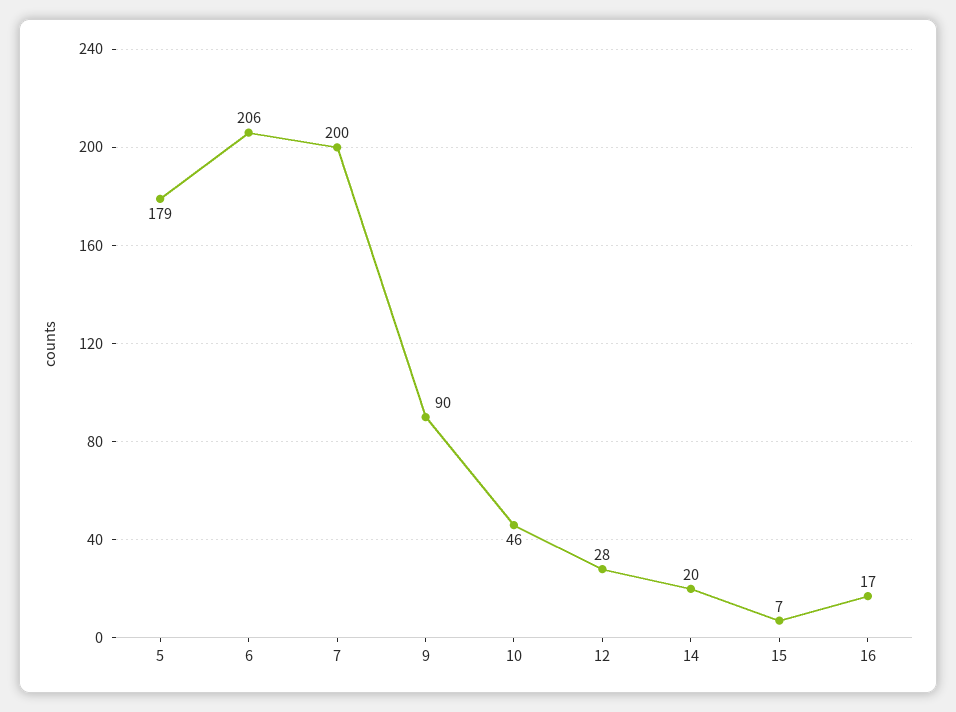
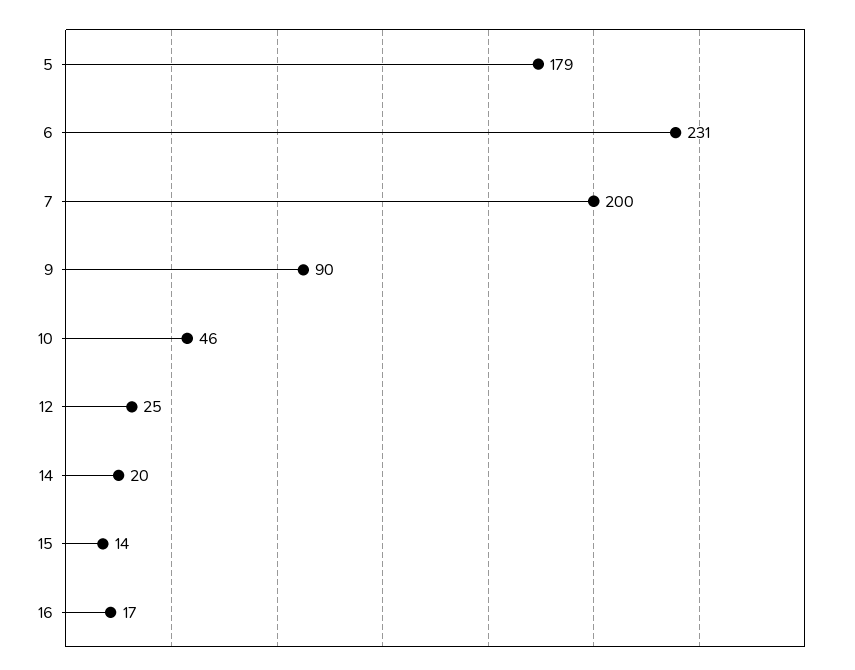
6: 206 -> 231
12: 28 -> 25
15: 7 -> 14

